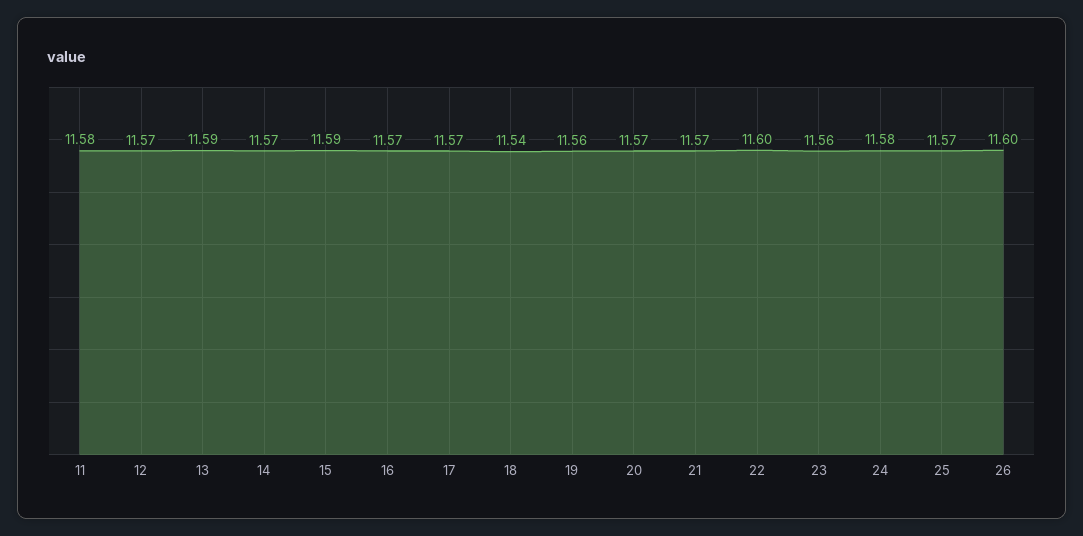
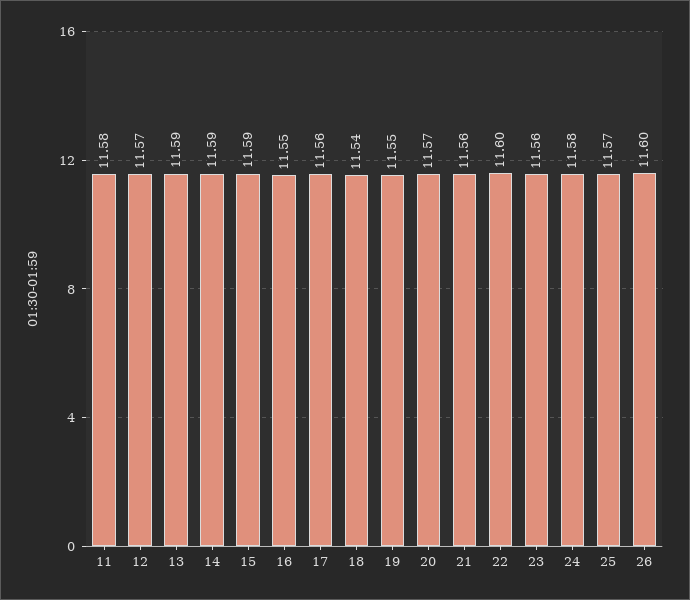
14: 11.57 -> 11.59
16: 11.57 -> 11.55
17: 11.57 -> 11.56
19: 11.56 -> 11.55
21: 11.57 -> 11.56

